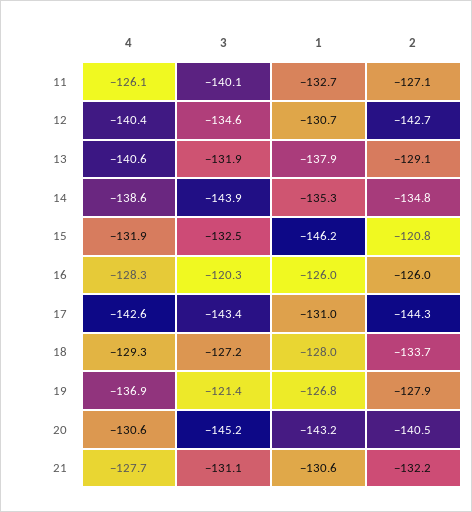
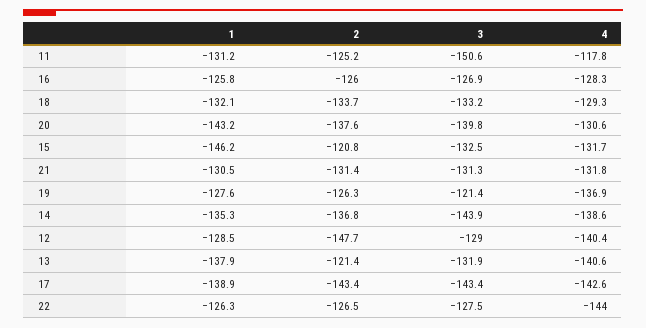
4, 11: -126.1 -> -117.8
3, 11: -140.1 -> -150.6
1, 11: -132.7 -> -131.2
2, 11: -127.1 -> -125.2
3, 12: -134.6 -> -129
1, 12: -130.7 -> -128.5
2, 12: -142.7 -> -147.7
2, 13: -129.1 -> -121.4
2, 14: -134.8 -> -136.8
4, 15: -131.9 -> -131.7
3, 16: -120.3 -> -126.9
1, 16: -126 -> -125.8
1, 17: -131 -> -138.9
2, 17: -144.3 -> -143.4
3, 18: -127.2 -> -133.2
1, 18: -128 -> -132.1
1, 19: -126.8 -> -127.6
2, 19: -127.9 -> -126.3
3, 20: -145.2 -> -139.8
2, 20: -140.5 -> -137.6
4, 21: -127.7 -> -131.8
3, 21: -131.1 -> -131.3
1, 21: -130.6 -> -130.5
2, 21: -132.2 -> -131.4
1, 22: none -> -126.3
2, 22: none -> -126.5
3, 22: none -> -127.5
4, 22: none -> -144

